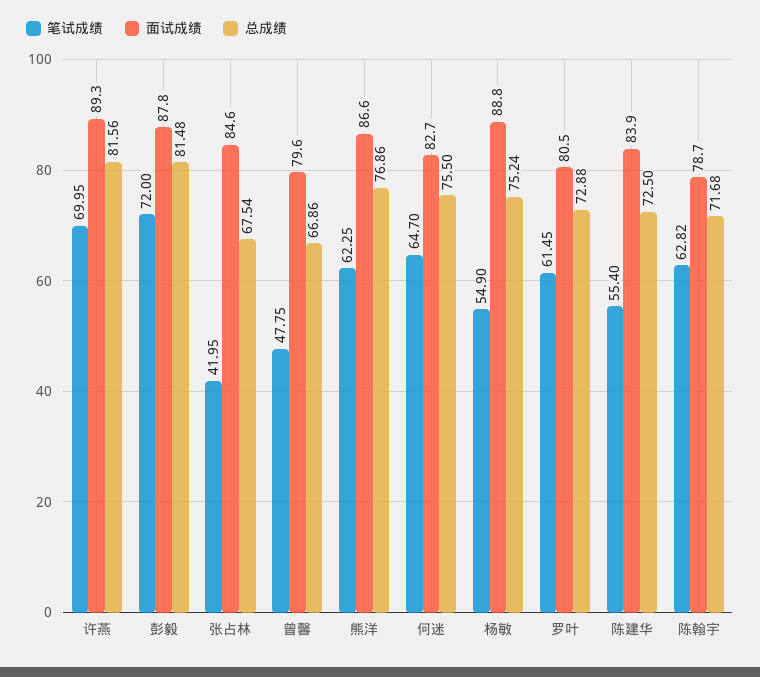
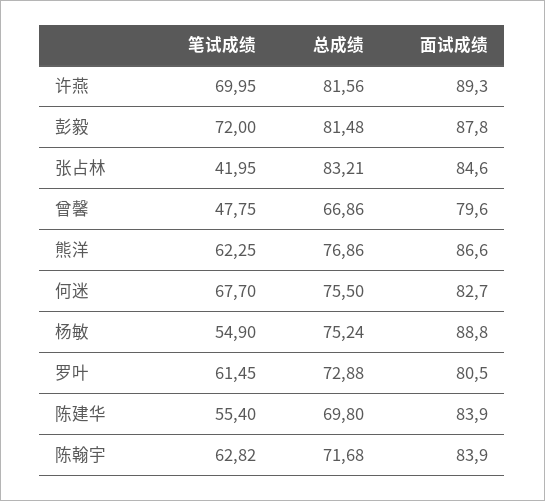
总成绩, 张占林: 67.54 -> 83.21
笔试成绩, 何迷: 64.7 -> 67.7
总成绩, 陈建华: 72.5 -> 69.8
面试成绩, 陈翰宇: 78.7 -> 83.9

